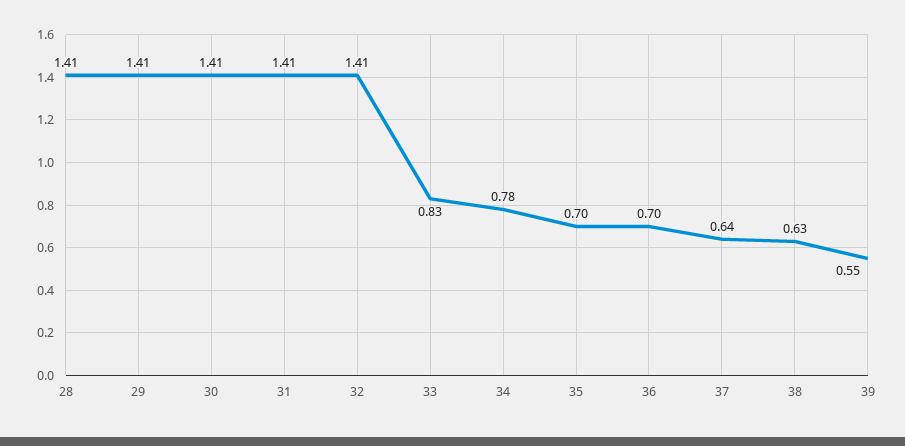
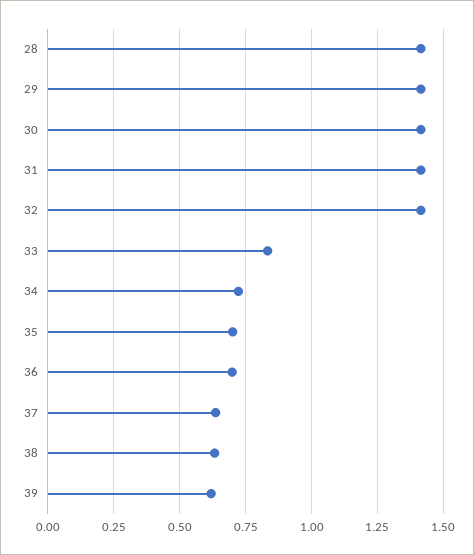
34: 0.78 -> 0.725
39: 0.55 -> 0.625

